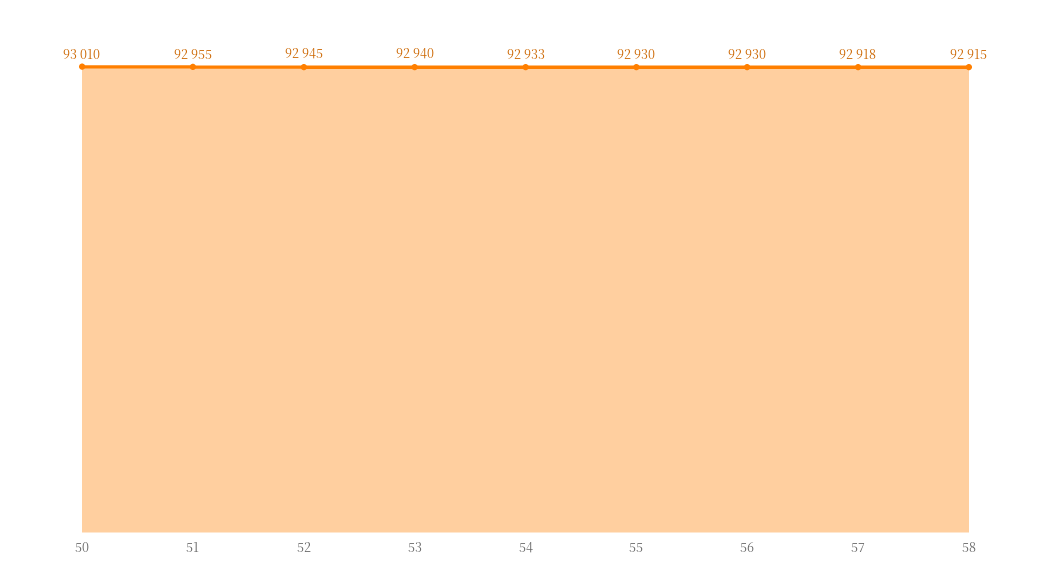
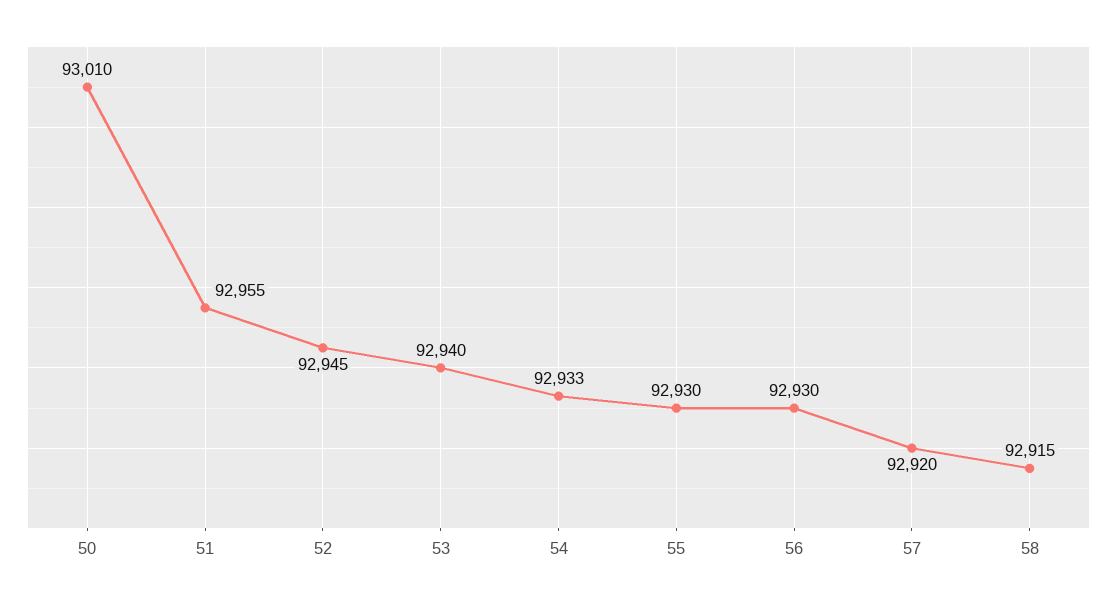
57: 92918 -> 92920

